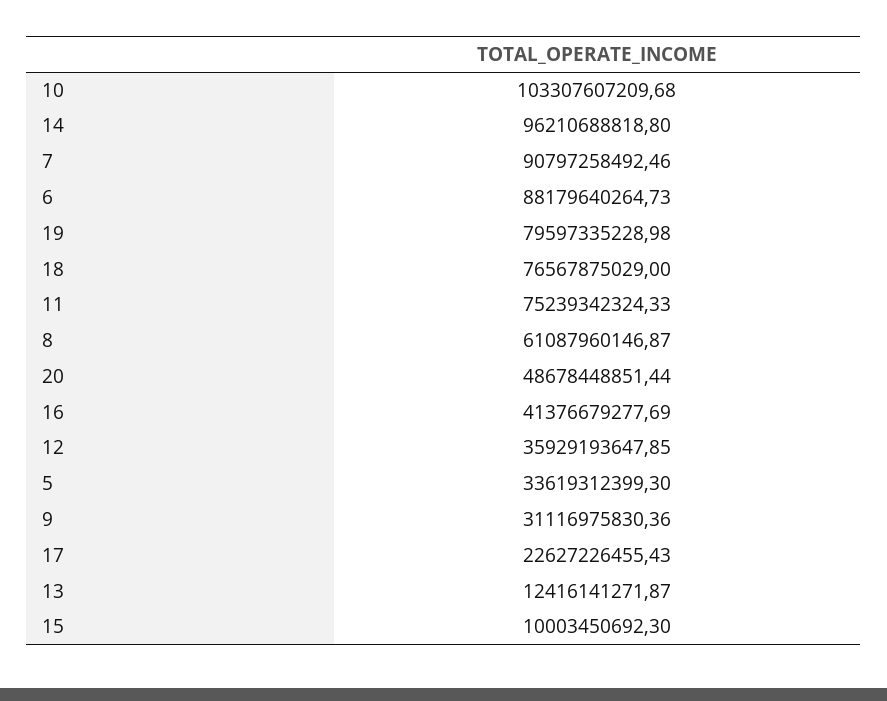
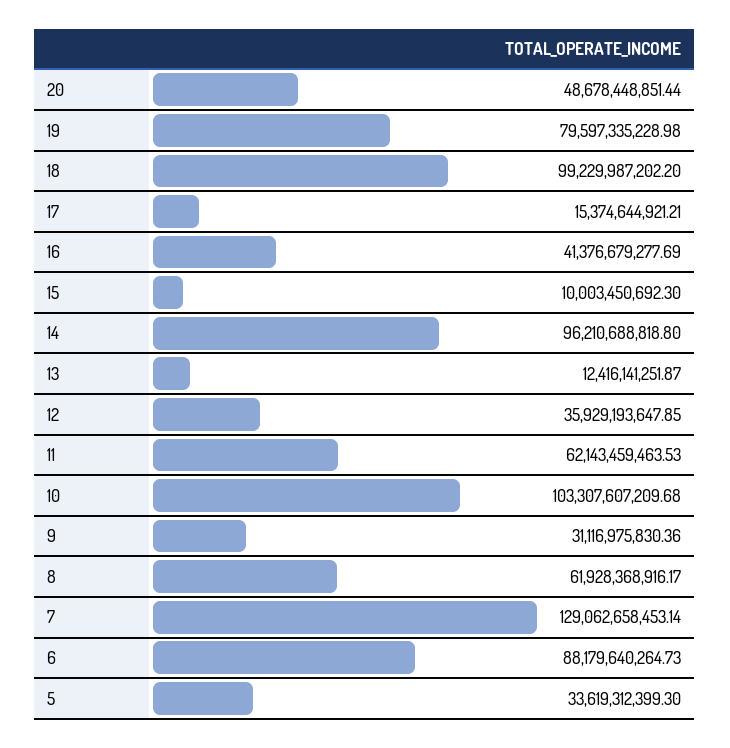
7: 90797258492.46 -> 129062658453.14
18: 76567875029 -> 99229987202.2
11: 75239342324.33 -> 62143459463.53
8: 61087960146.87 -> 61928368916.17
17: 22627226455.43 -> 15374644921.21
13: 12416141271.87 -> 12416141251.87

